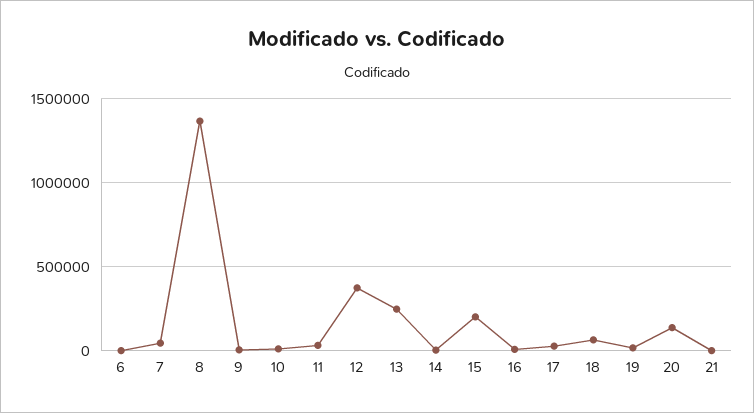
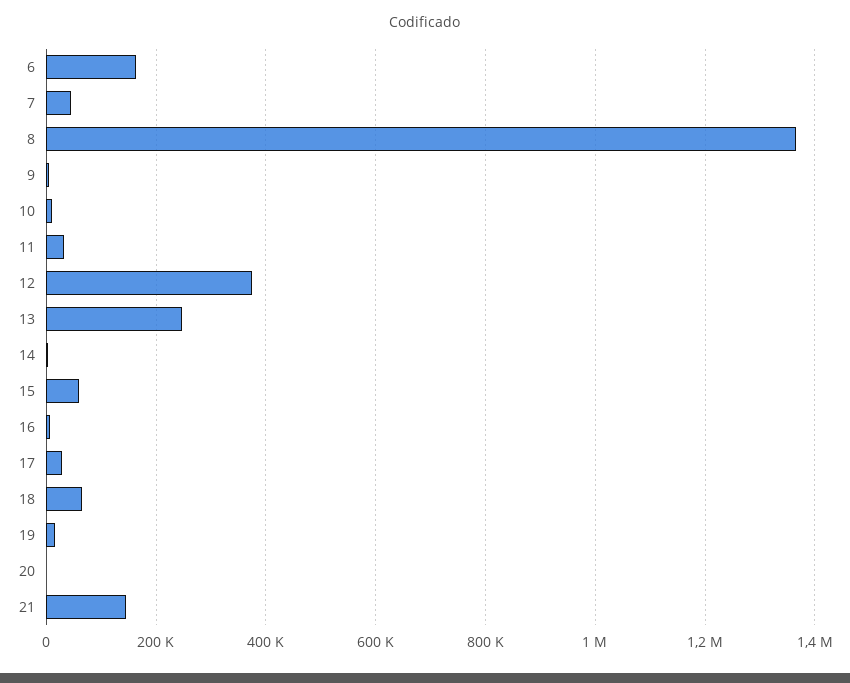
6: 0 -> 160000
15: 200000 -> 60000
20: 150000 -> 0
21: 0 -> 140000

